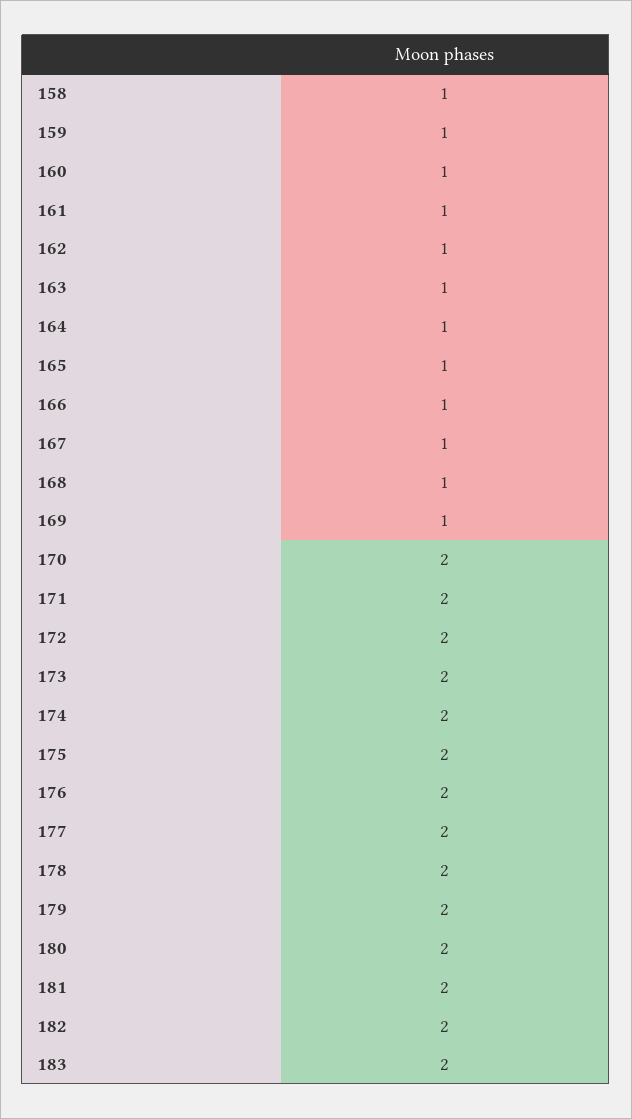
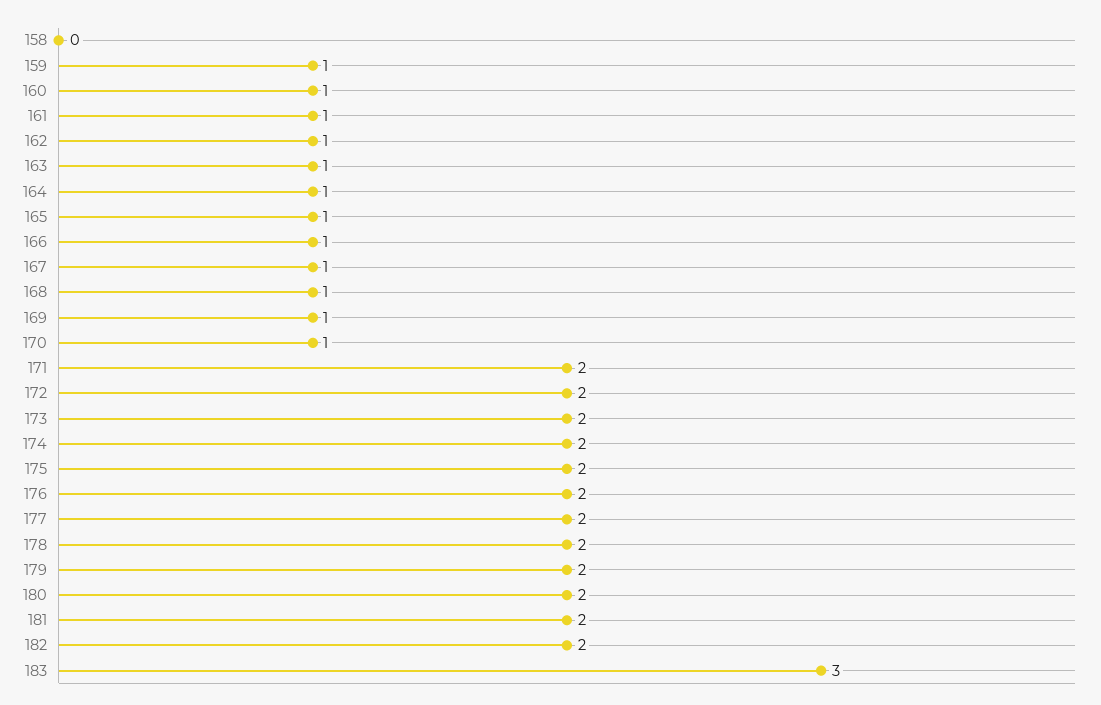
158: 1 -> 0
170: 2 -> 1
183: 2 -> 3

